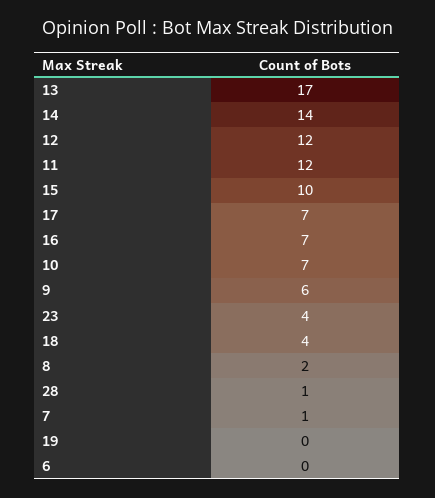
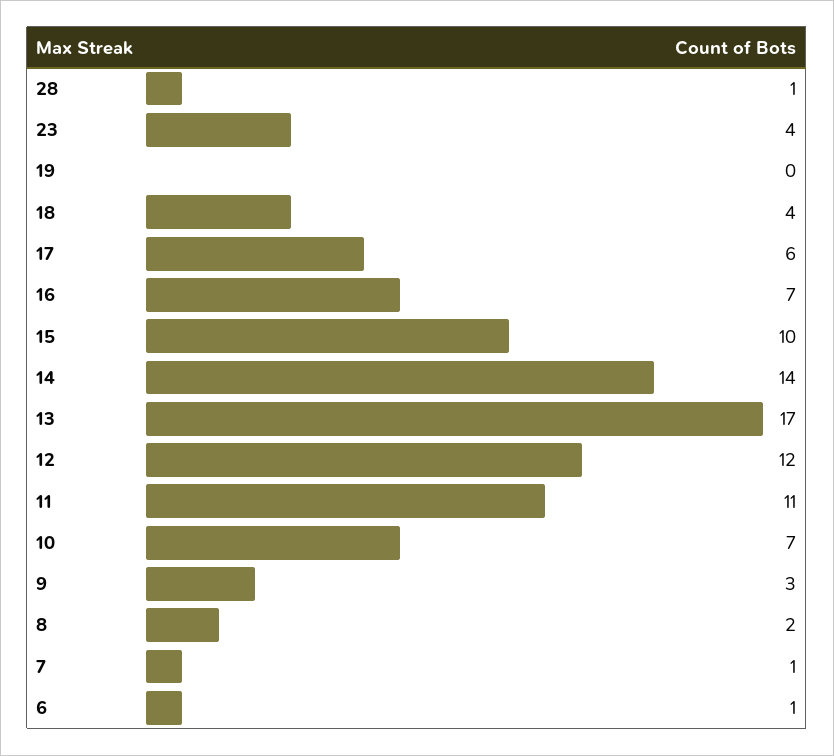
11: 12 -> 11
17: 7 -> 6
9: 6 -> 3
6: 0 -> 1

